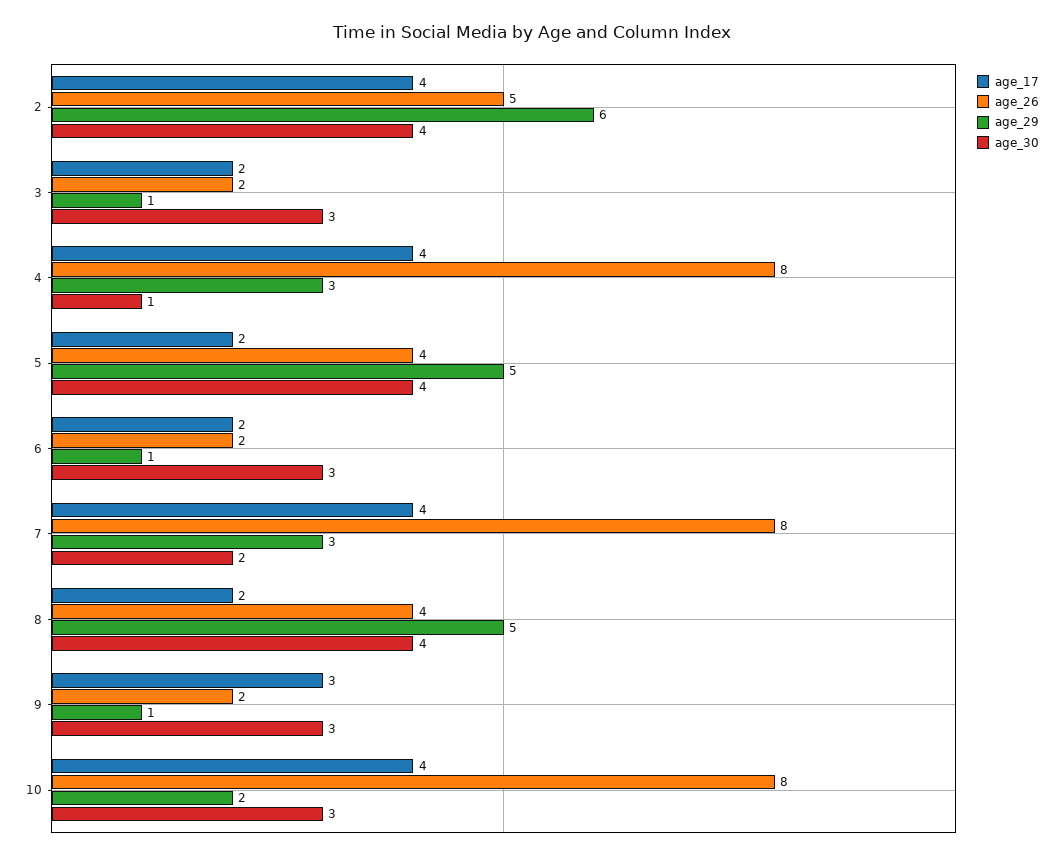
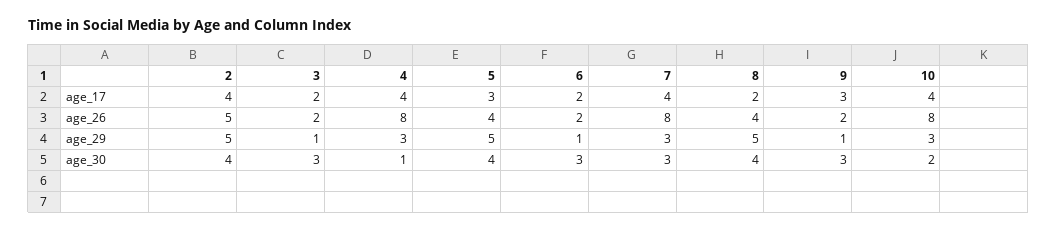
age_29, 2: 6 -> 5
age_17, 5: 2 -> 3
age_30, 7: 2 -> 3
age_29, 10: 2 -> 3
age_30, 10: 3 -> 2

